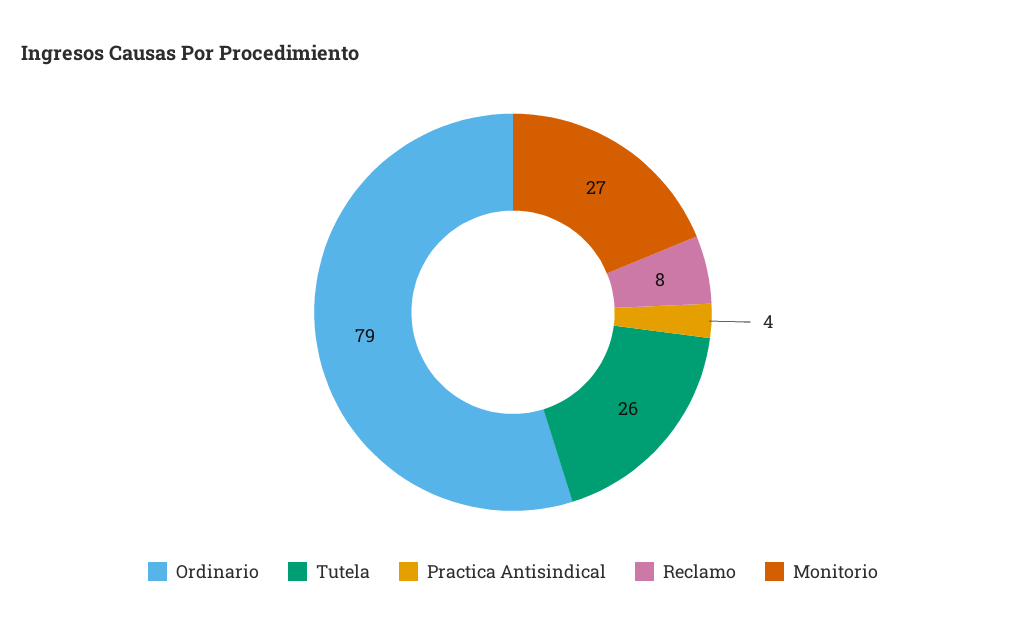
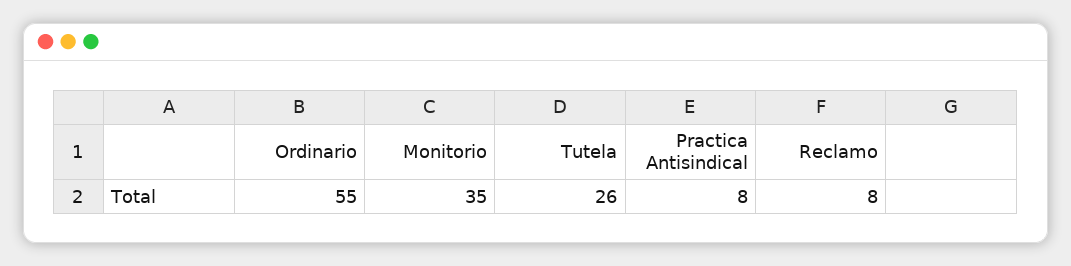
Ordinario: 79 -> 55
Practica Antisindical: 4 -> 8
Monitorio: 27 -> 35

